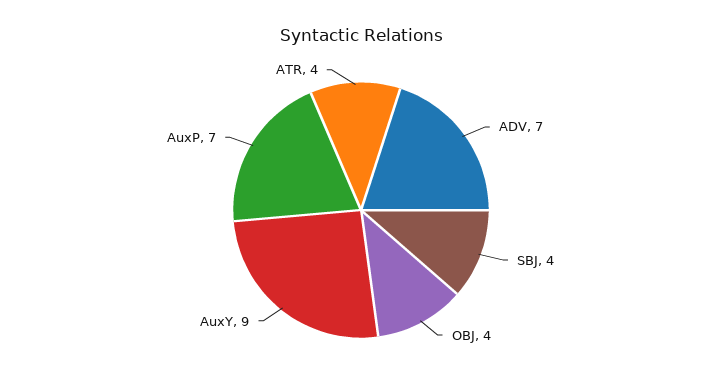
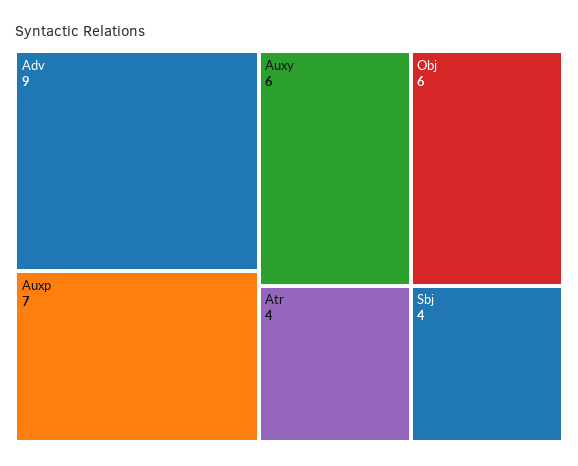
ADV: 7 -> 9
OBJ: 4 -> 6
AuxY: 9 -> 6

